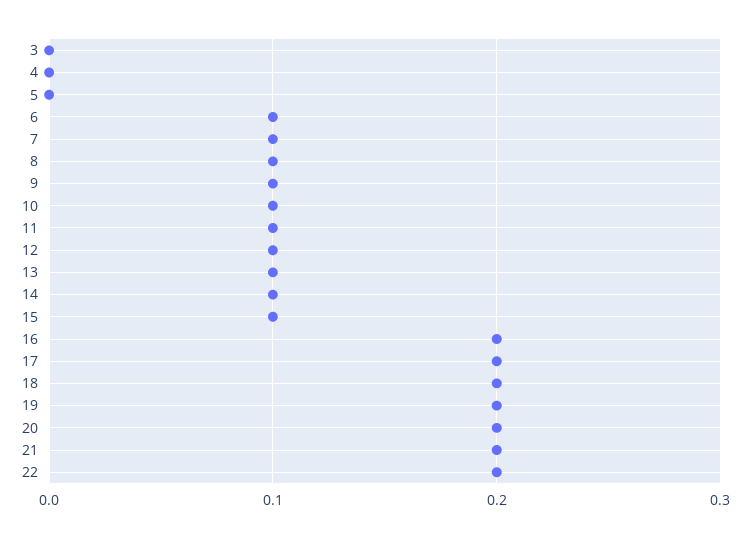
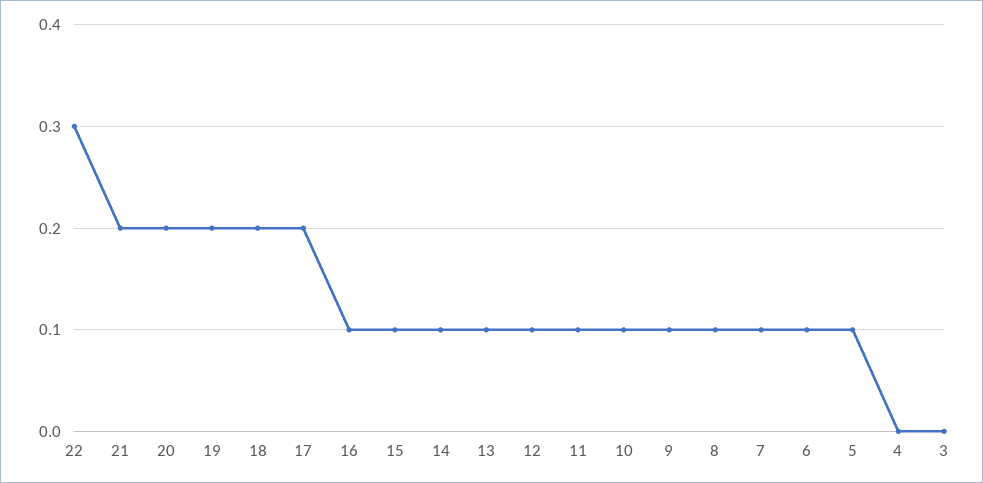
5: 0 -> 0.1
16: 0.2 -> 0.1
22: 0.2 -> 0.3

